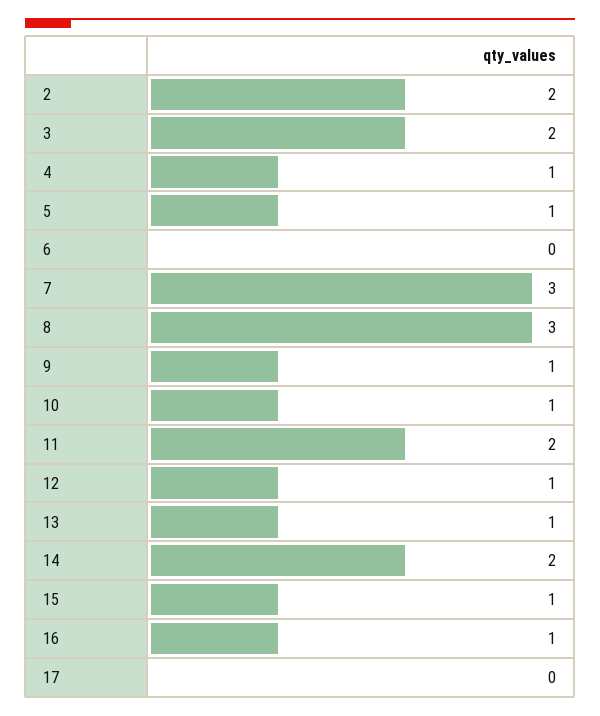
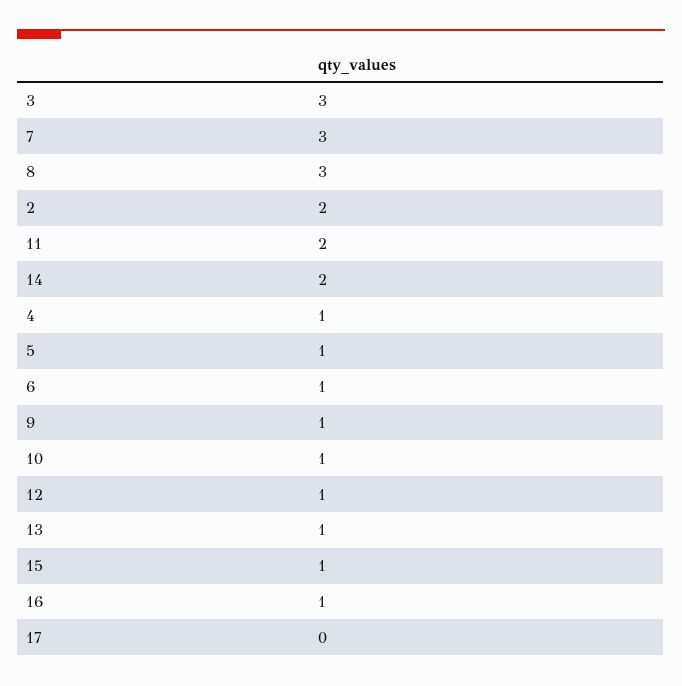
3: 2 -> 3
6: 0 -> 1

